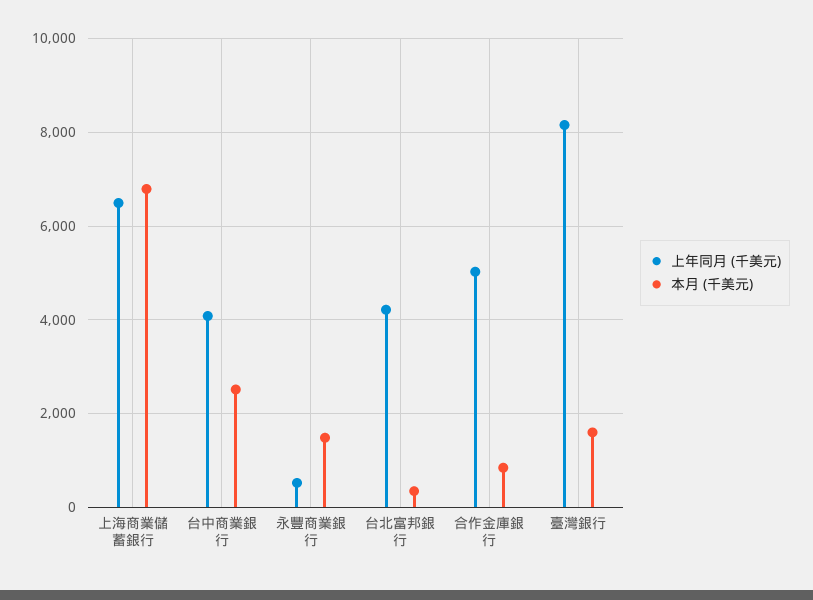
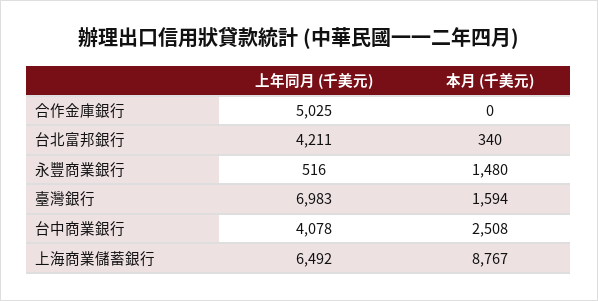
本月 (千美元), 上海商業儲蓄銀行: 6800 -> 8767
本月 (千美元), 合作金庫銀行: 800 -> 0
上年同月 (千美元), 臺灣銀行: 8200 -> 6983

